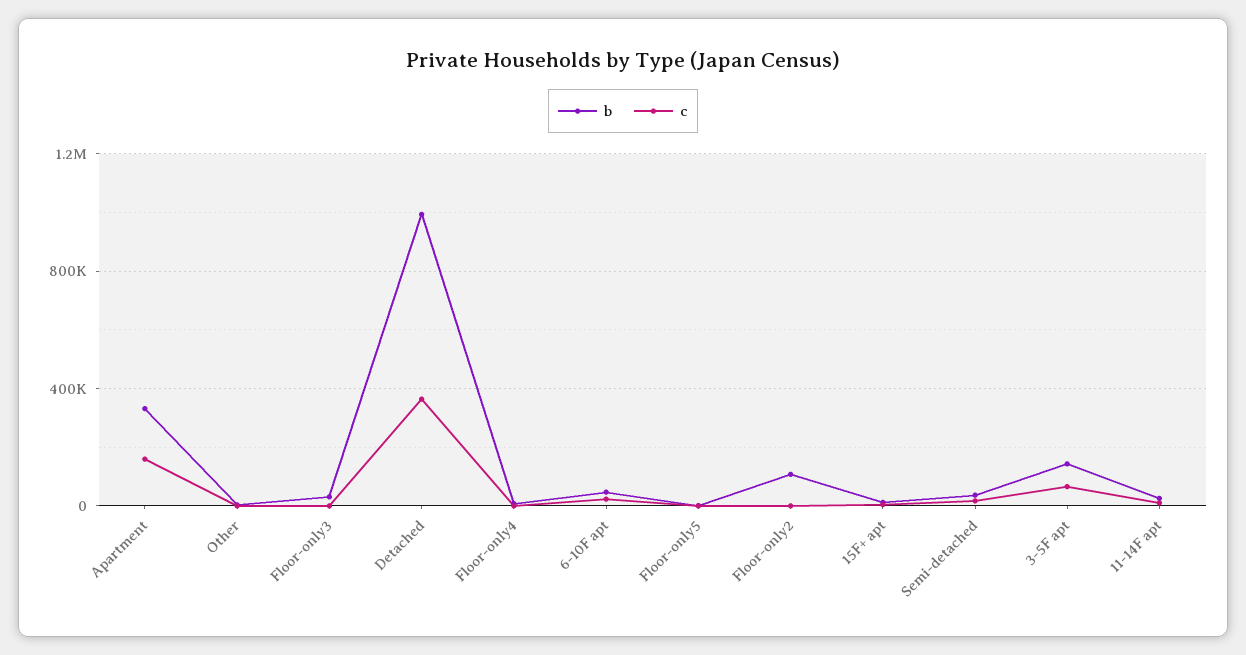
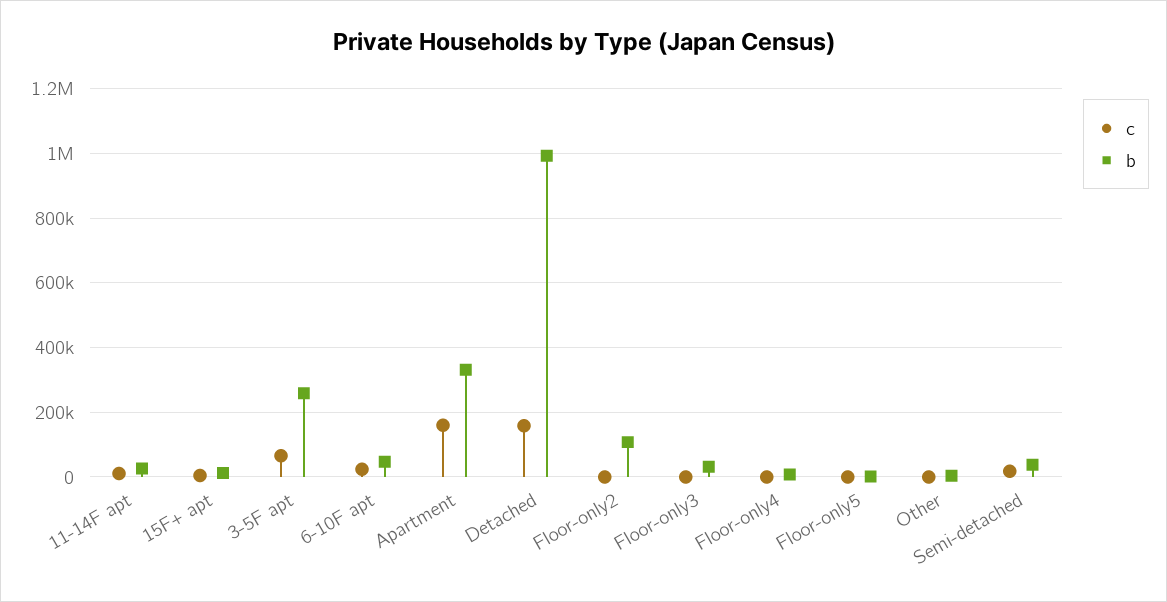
c, Detached: 350000 -> 160000
b, 3-5F apt: 150000 -> 260000

